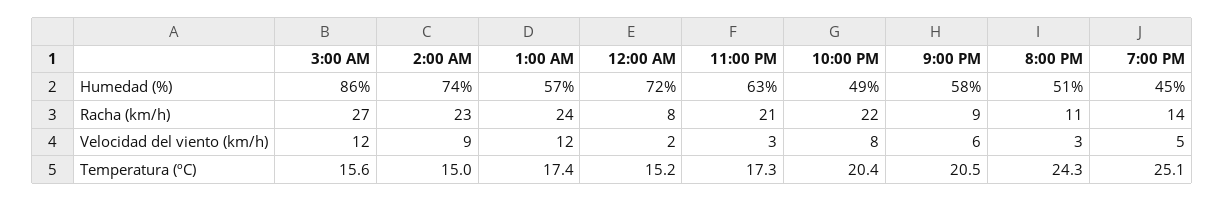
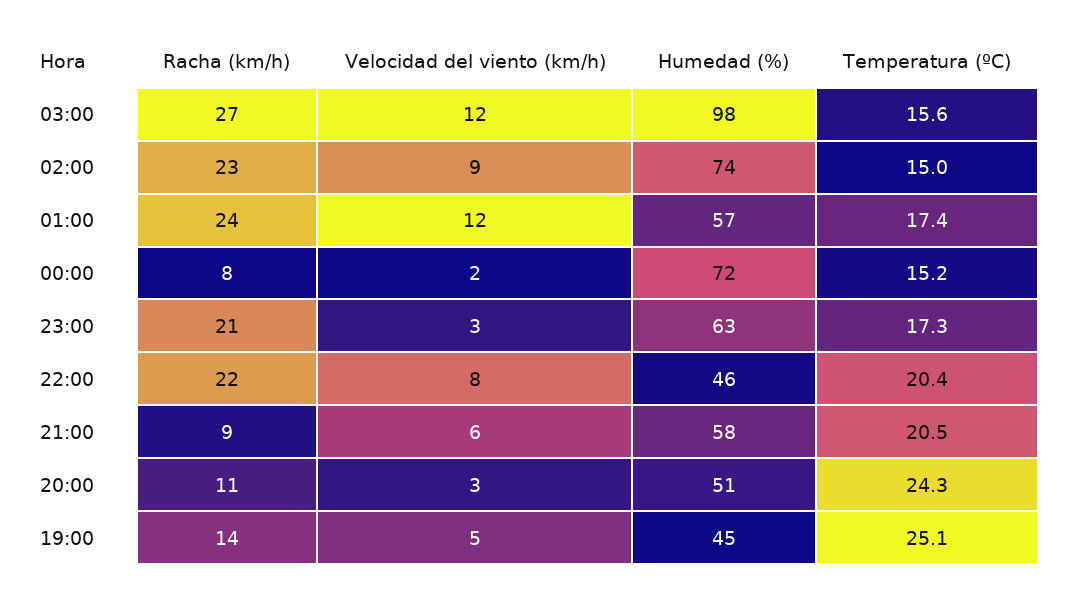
3:00 AM, Humedad (%): 86 -> 98
10:00 PM, Humedad (%): 49 -> 46

